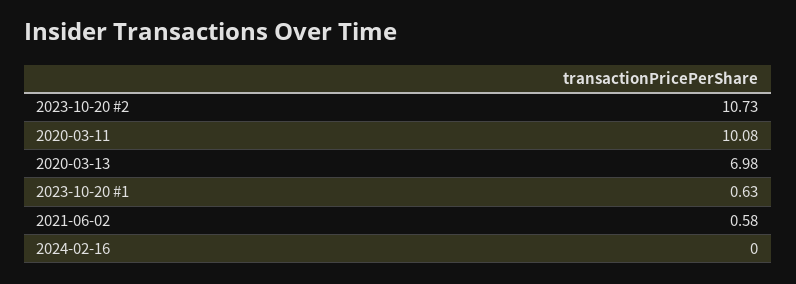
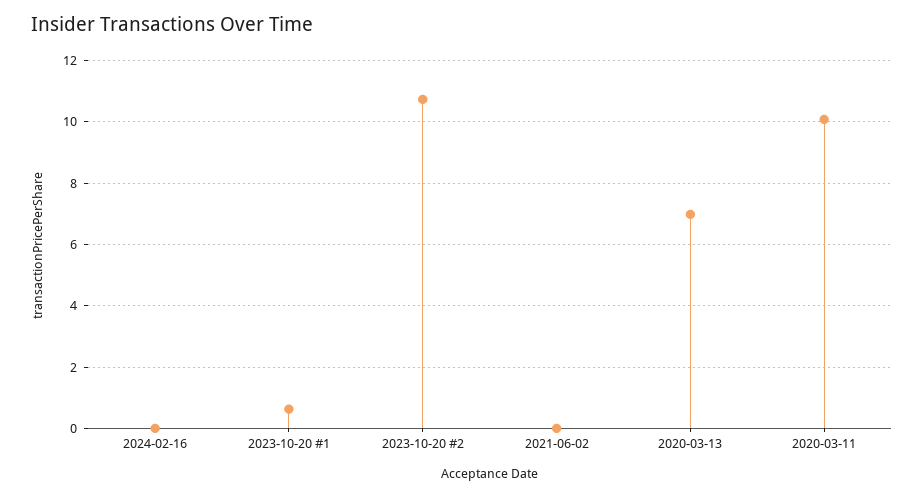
2021-06-02: 0.58 -> 0

